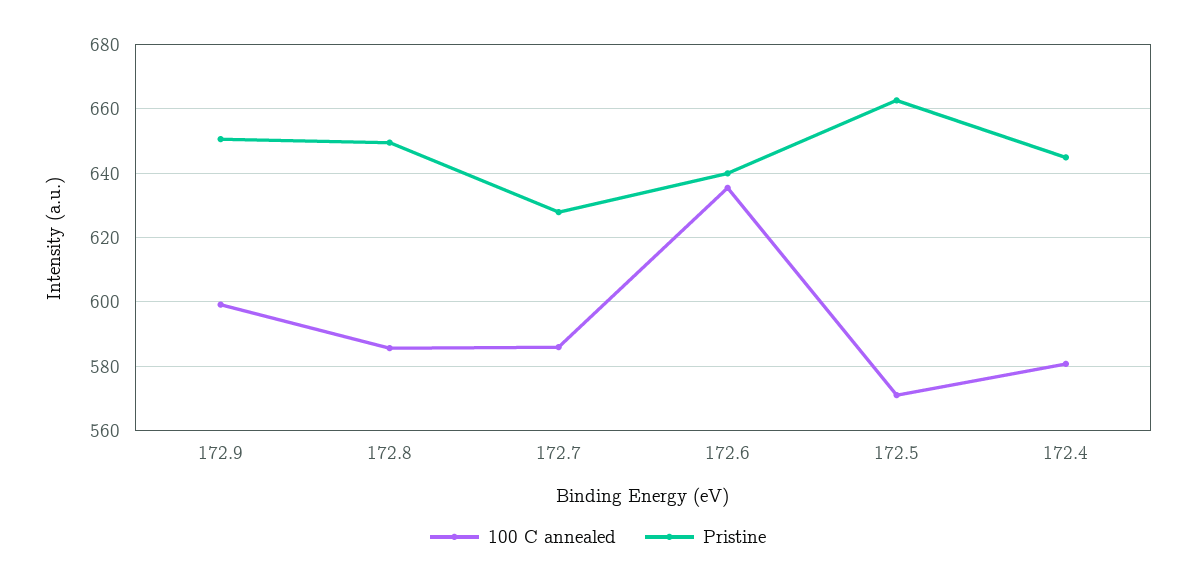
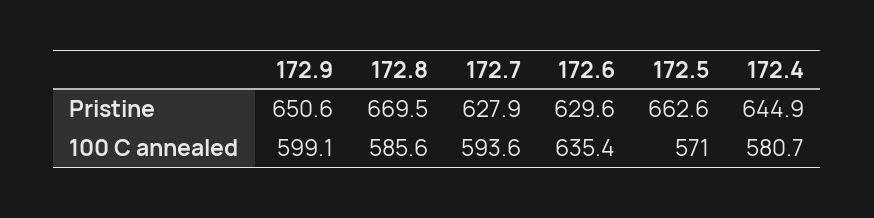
Pristine, 172.8: 650 -> 669.5
100 C annealed, 172.7: 586 -> 593.6
Pristine, 172.6: 640 -> 629.6

